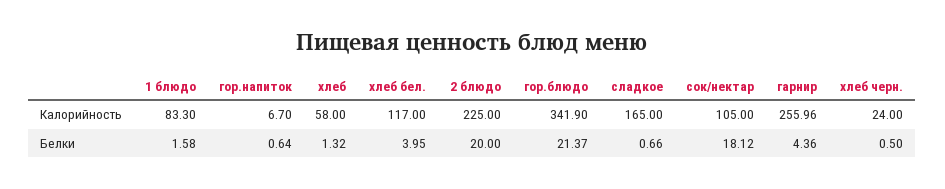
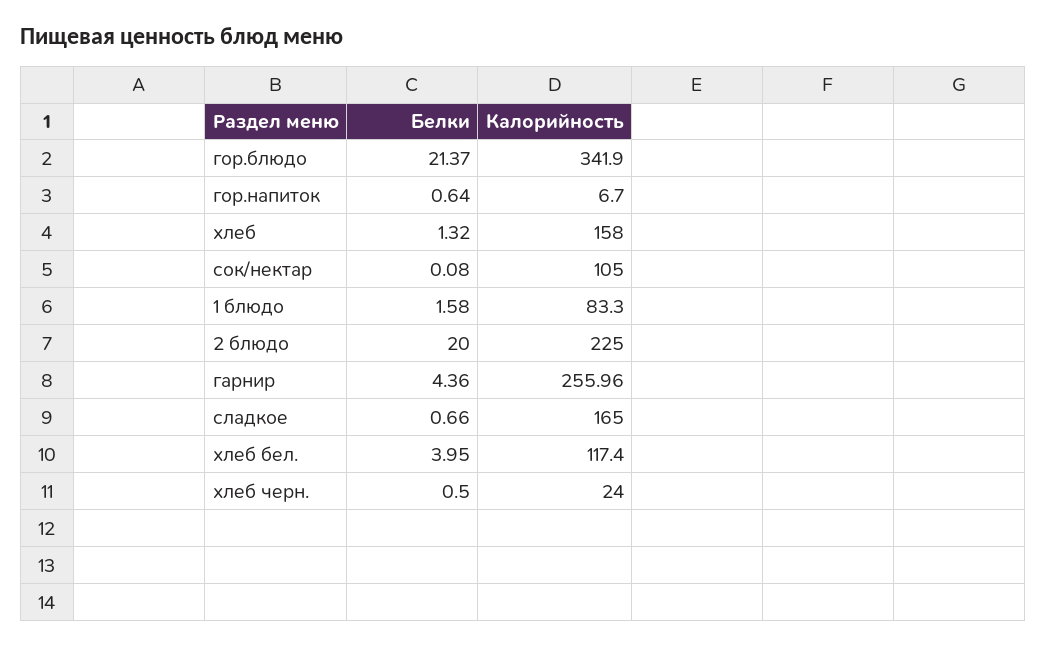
хлеб, Калорийность: 58 -> 158
хлеб бел., Калорийность: 117 -> 117.4
сок/нектар, Белки: 18.12 -> 0.08

